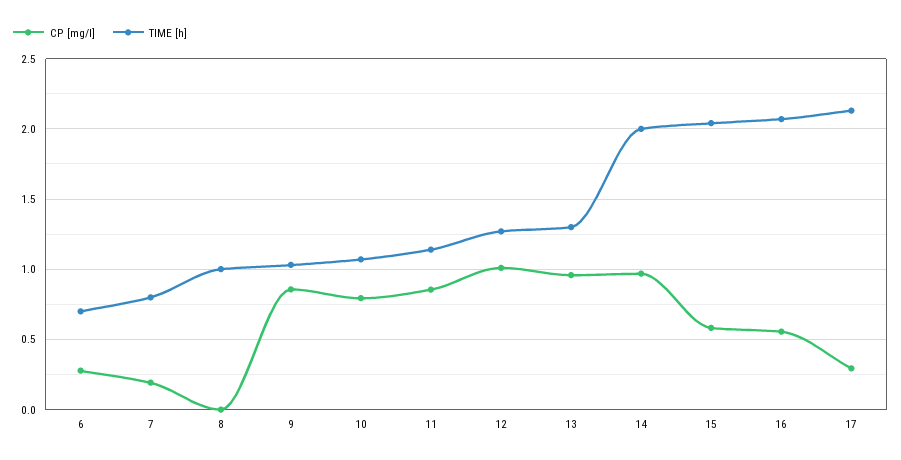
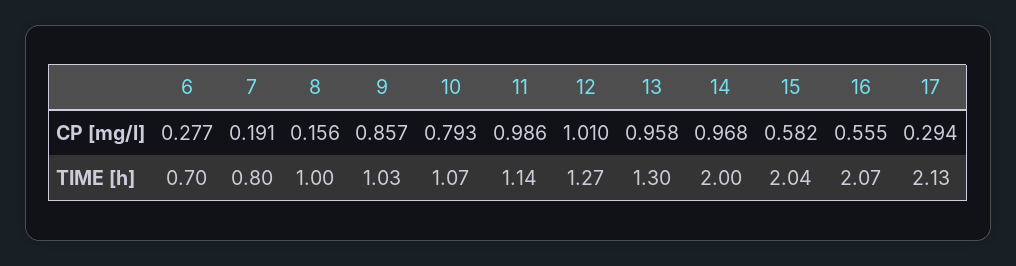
CP [mg/l], 8: 0 -> 0.156
CP [mg/l], 11: 0.85 -> 0.986

